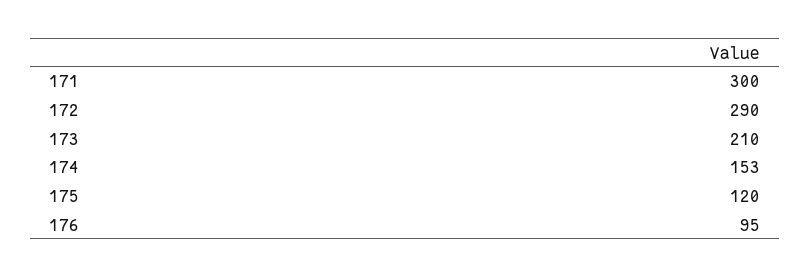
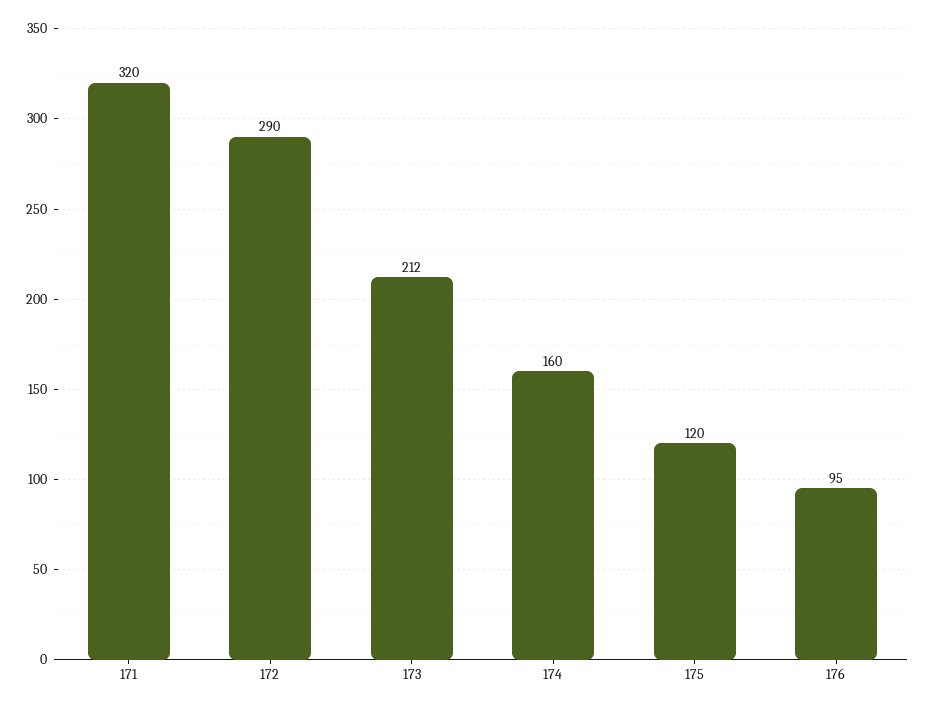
171: 300 -> 320
173: 210 -> 212
174: 153 -> 160

